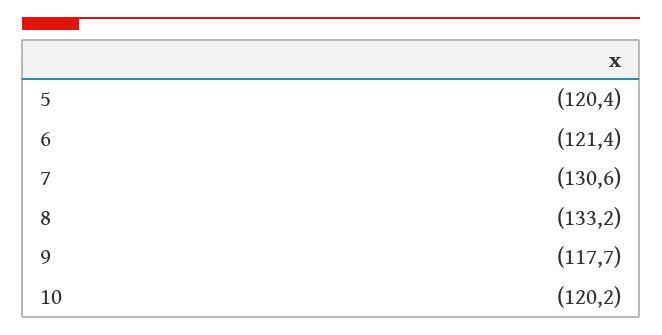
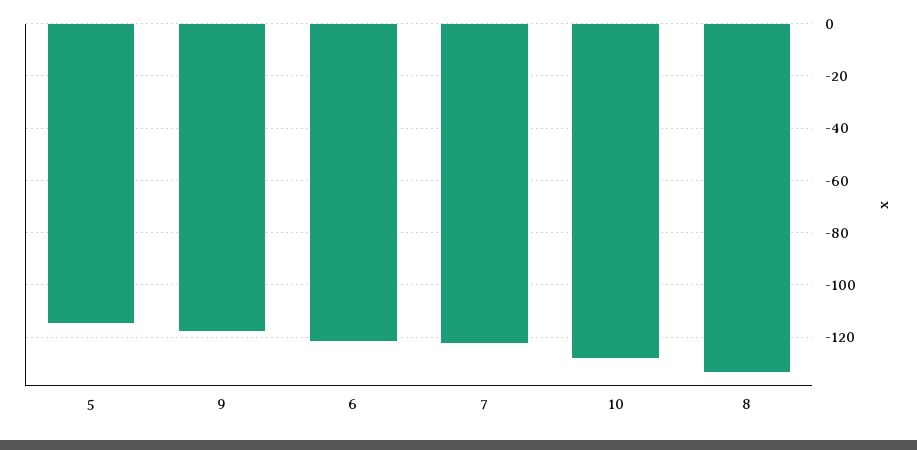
5: -120.4 -> -115
7: -130.6 -> -122.5
10: -120.2 -> -127.5

